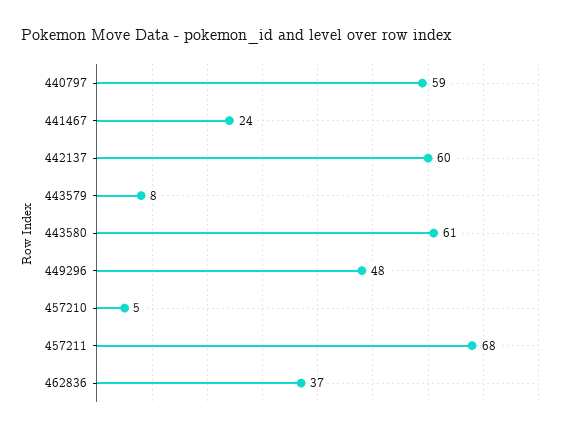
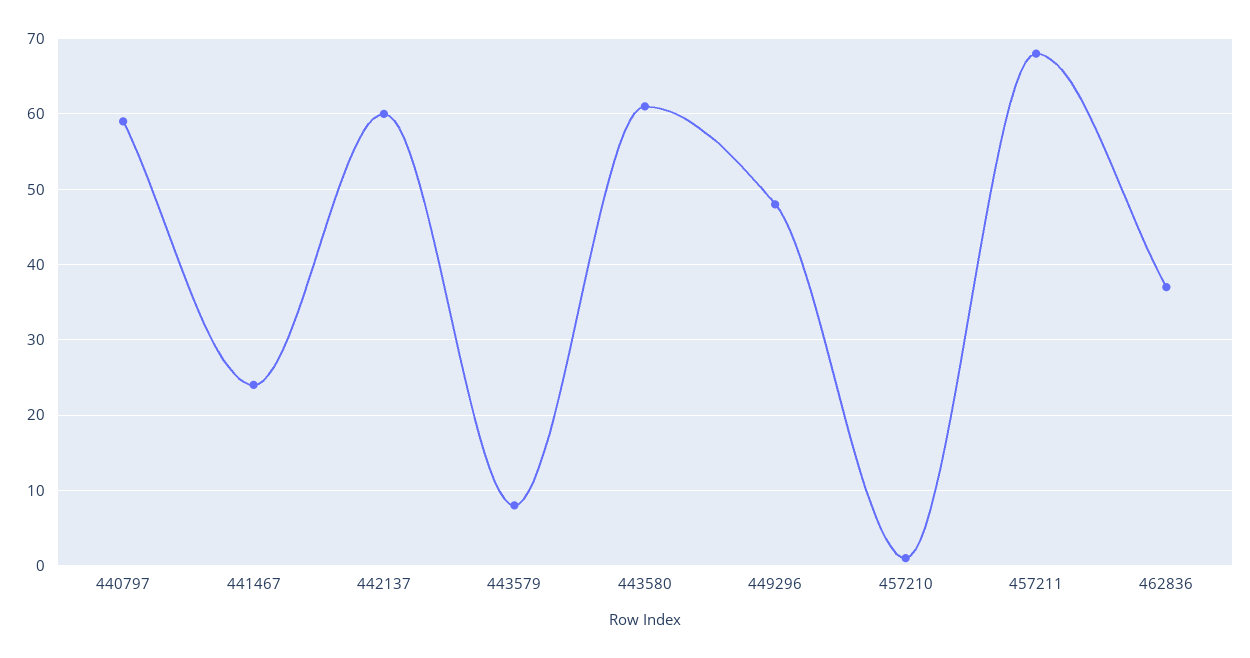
457210: 5 -> 1

